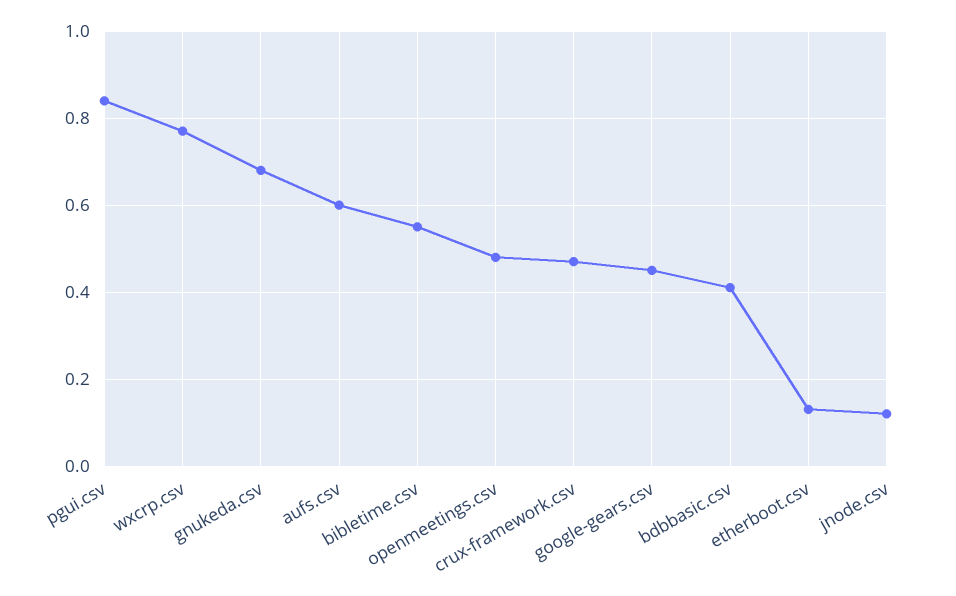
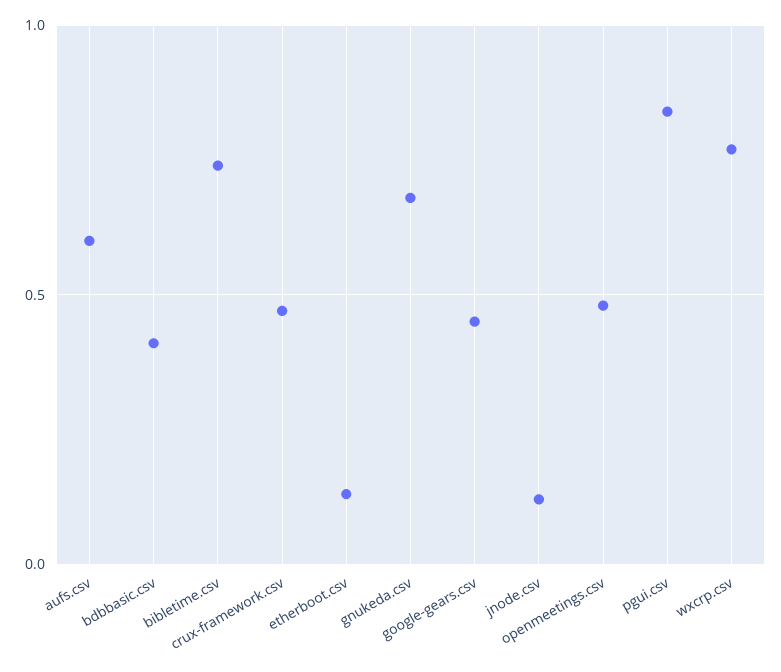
bibletime.csv: 0.55 -> 0.75

